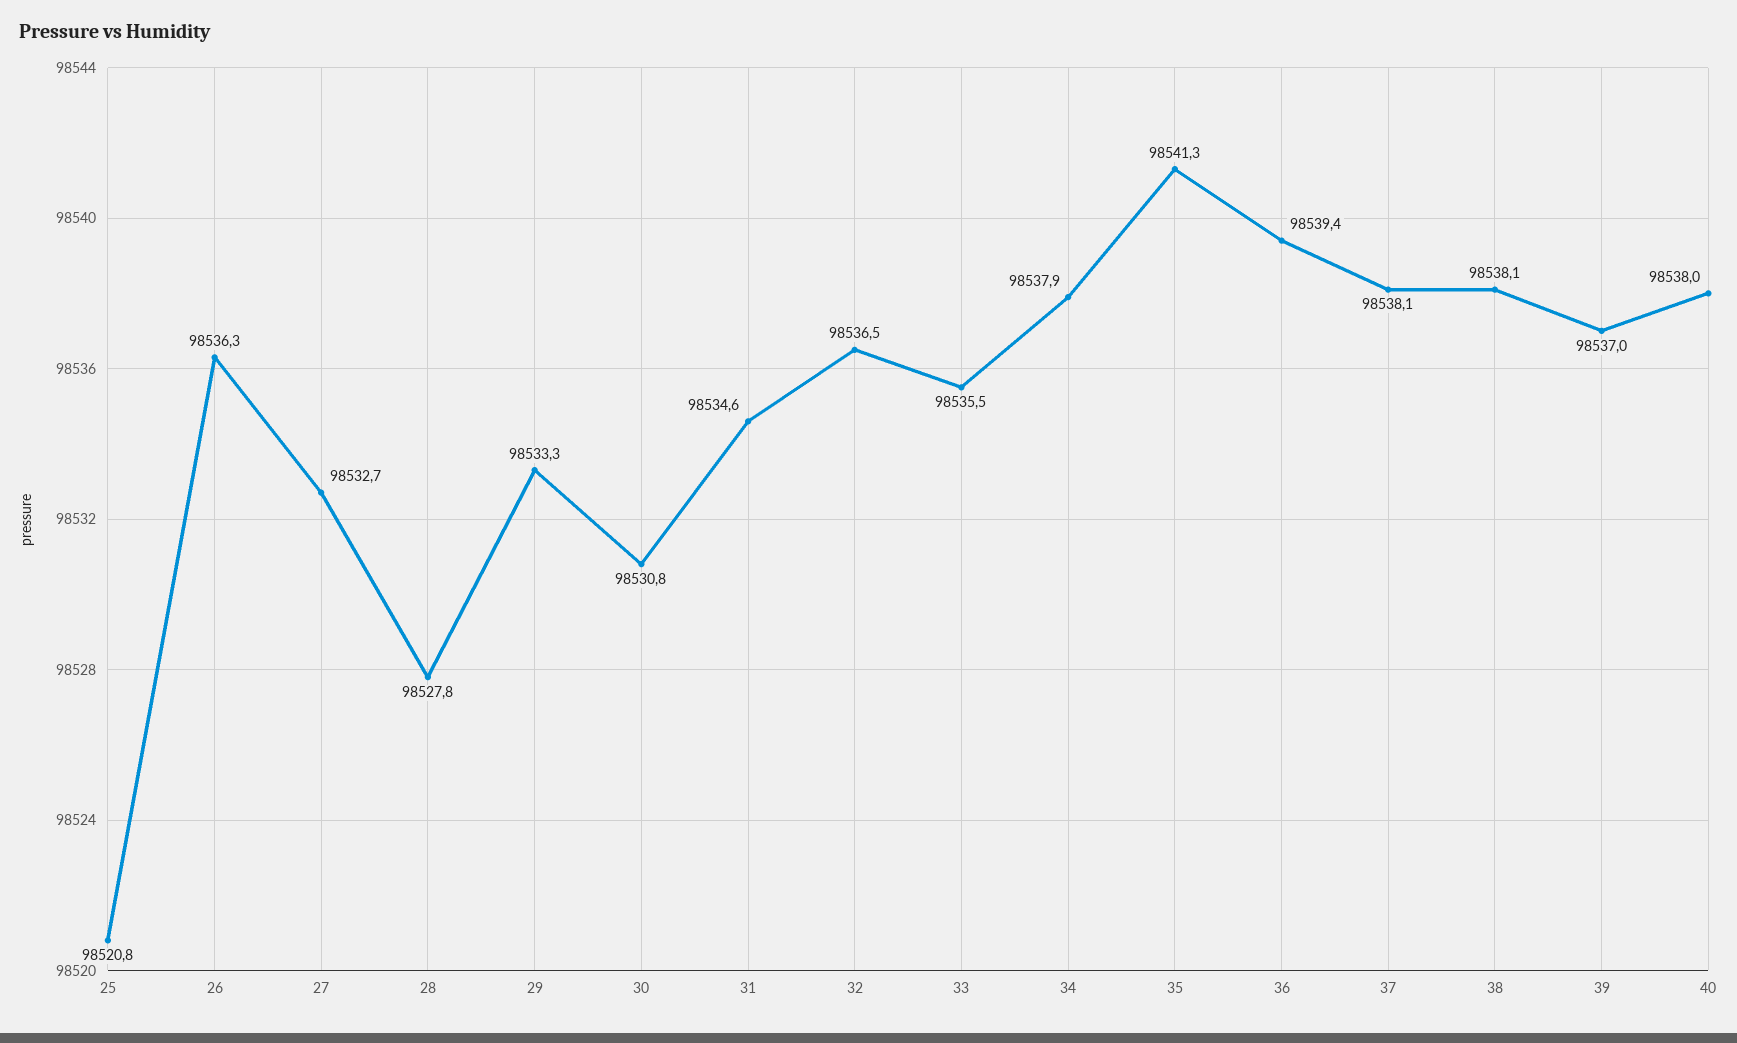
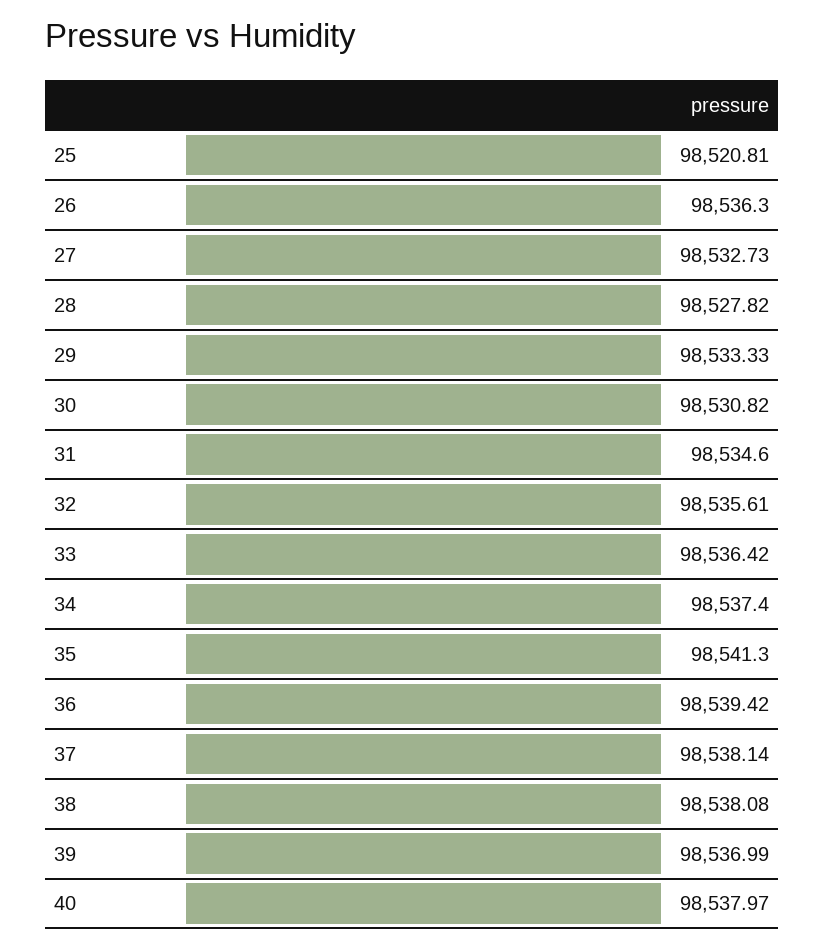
32: 98536.5 -> 98535.61
33: 98535.5 -> 98536.42
34: 98537.9 -> 98537.4

